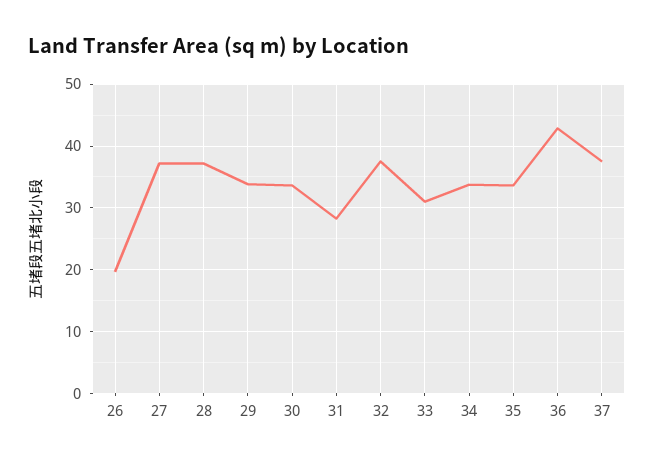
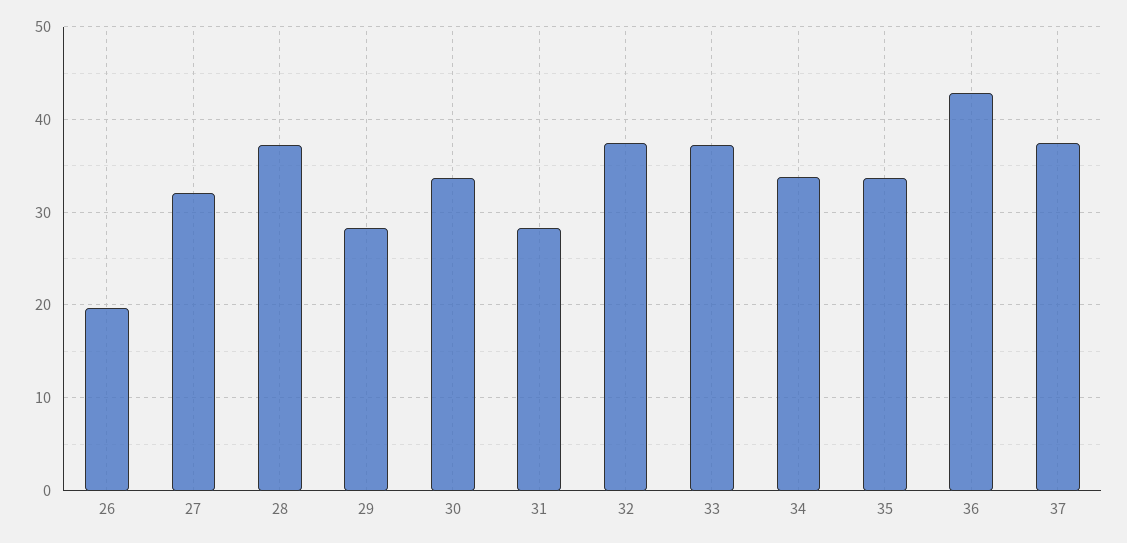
27: 37 -> 32
29: 34 -> 28
33: 31 -> 37

